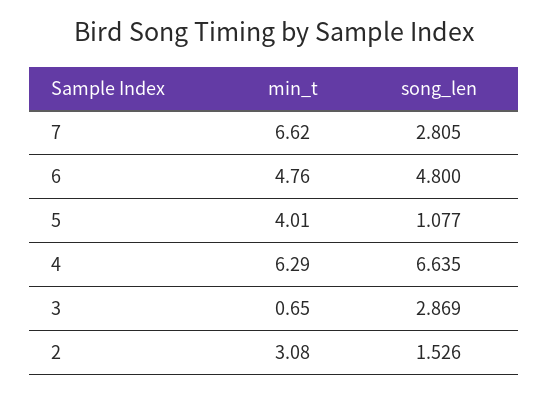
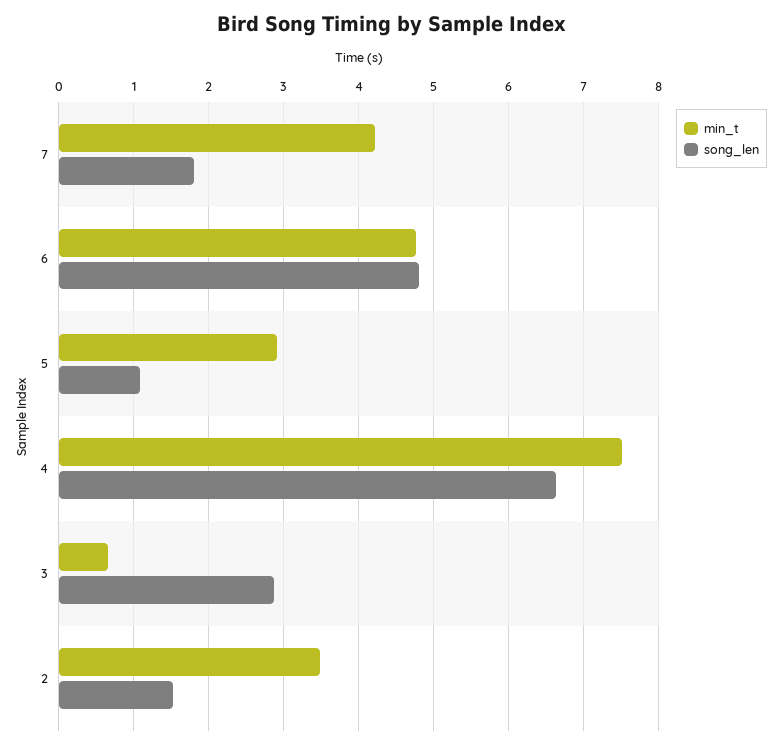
min_t, 7: 6.62 -> 4.2
song_len, 7: 2.805 -> 1.8
min_t, 5: 4.01 -> 2.9
min_t, 4: 6.29 -> 7.5
min_t, 2: 3.08 -> 3.5

